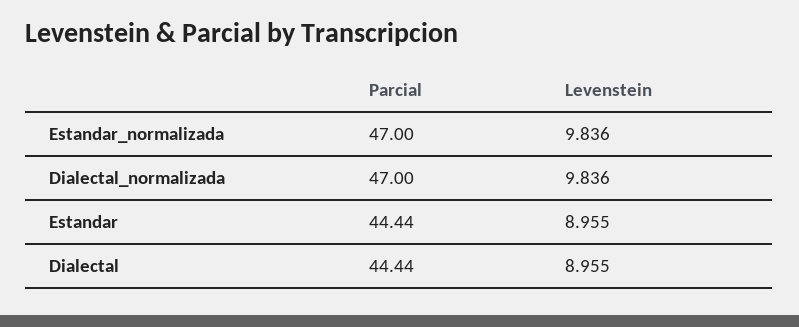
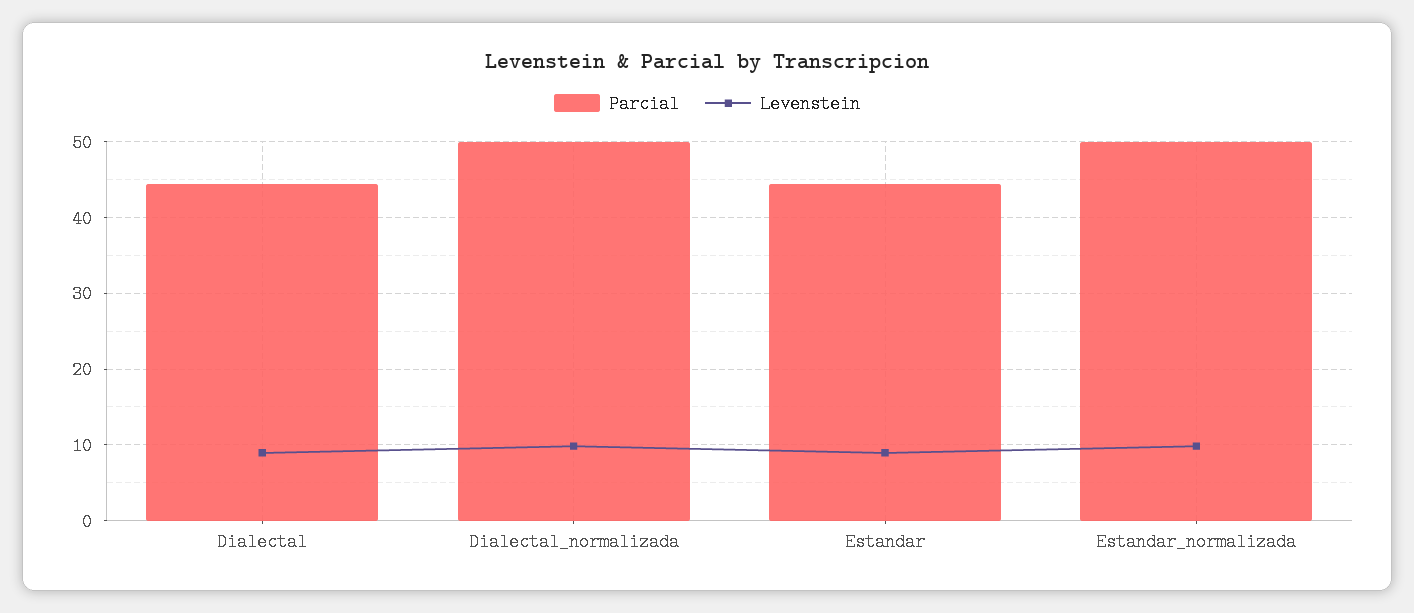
Parcial, Estandar_normalizada: 47 -> 50
Parcial, Dialectal_normalizada: 47 -> 50

